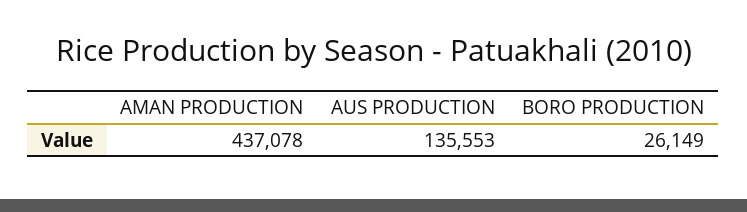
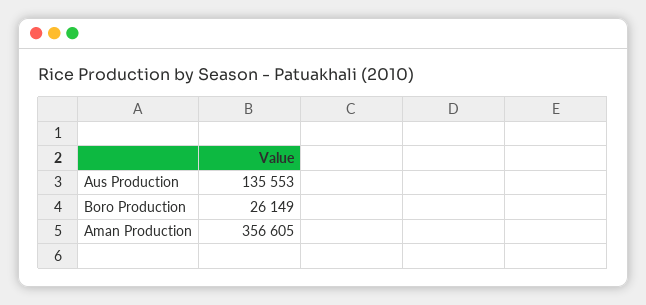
AMAN PRODUCTION: 437078 -> 356605

